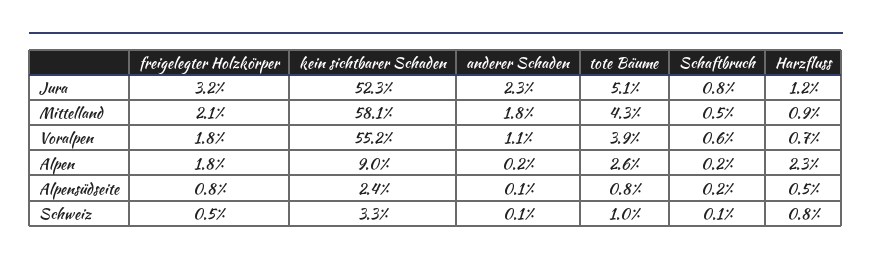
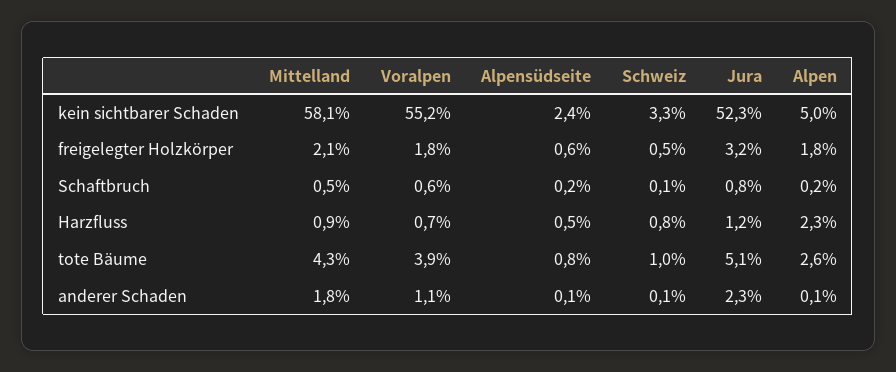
kein sichtbarer Schaden, Alpen: 9 -> 5
anderer Schaden, Alpen: 0.2 -> 0.1
freigelegter Holzkörper, Alpensüdseite: 0.8 -> 0.6

